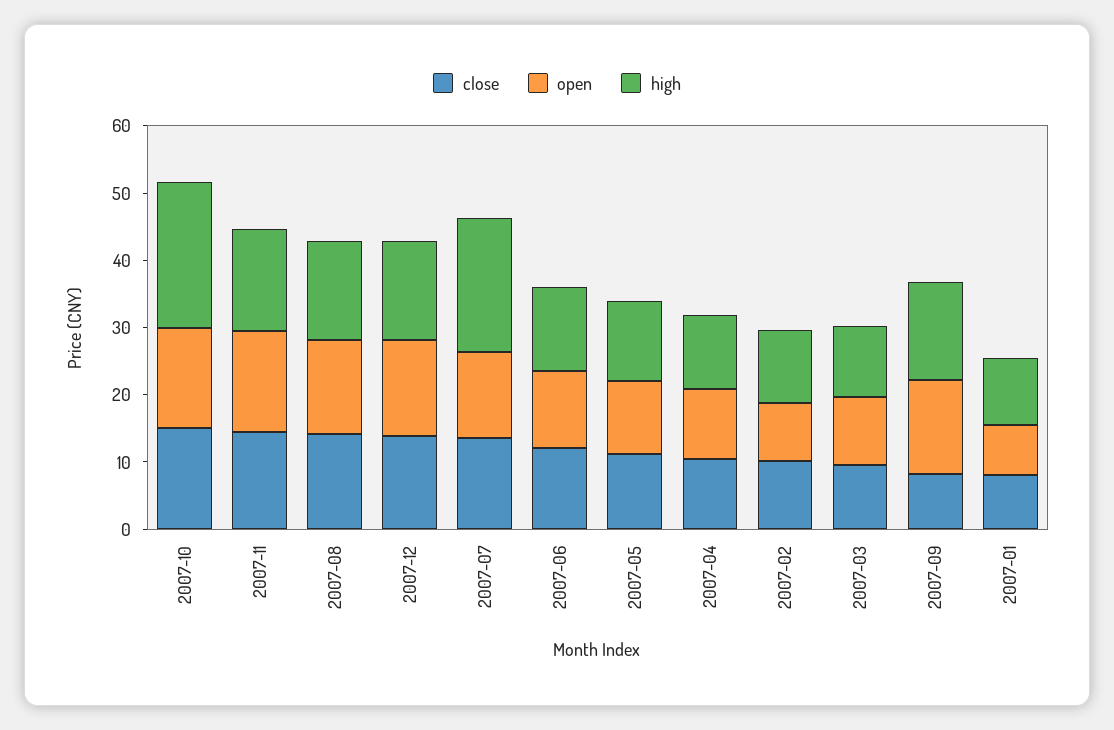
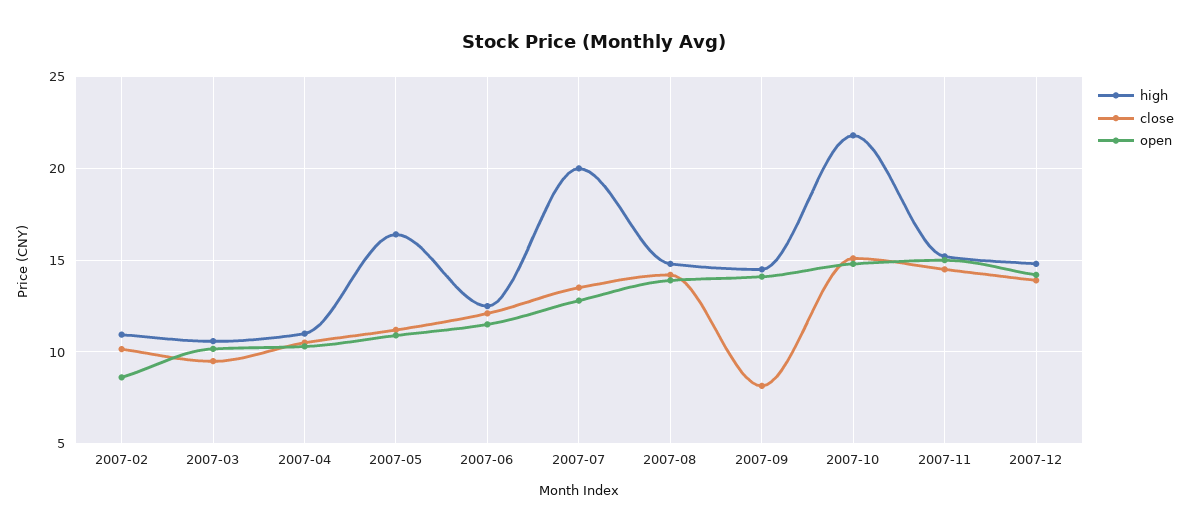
high, 2007-05: 12 -> 16.5
close, 2007-01: 8 -> none
open, 2007-01: 8 -> none
high, 2007-01: 10 -> none

